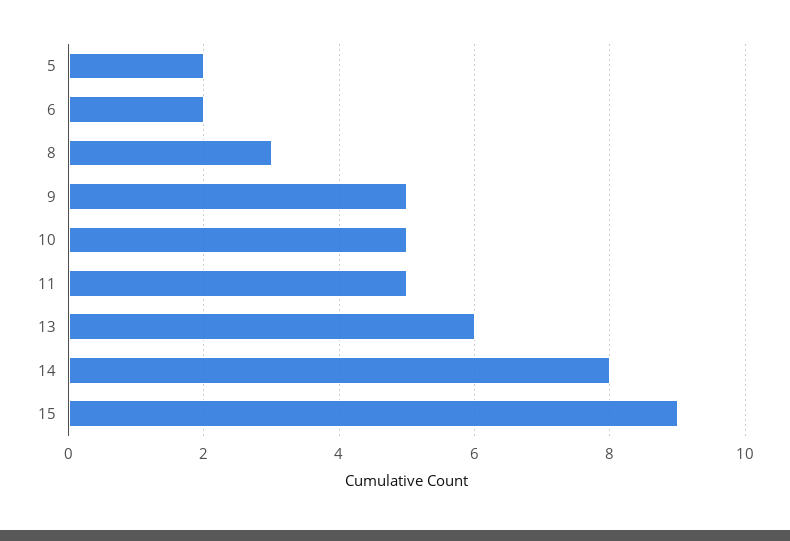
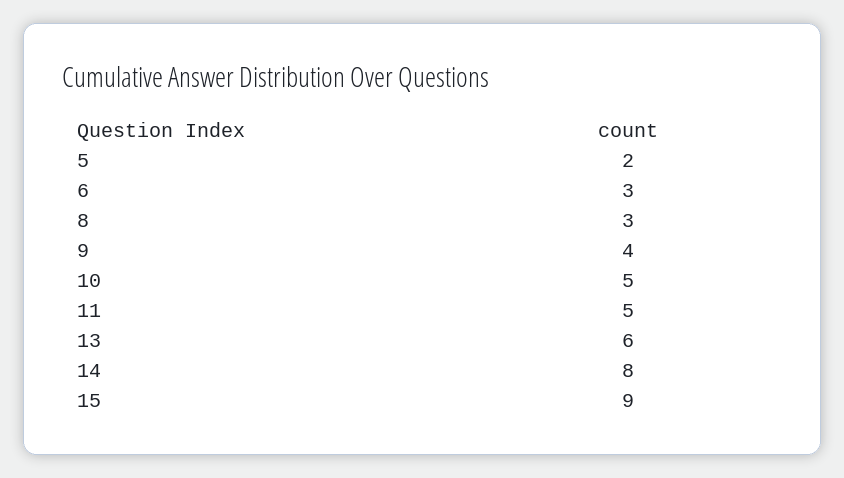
6: 2 -> 3
9: 5 -> 4

